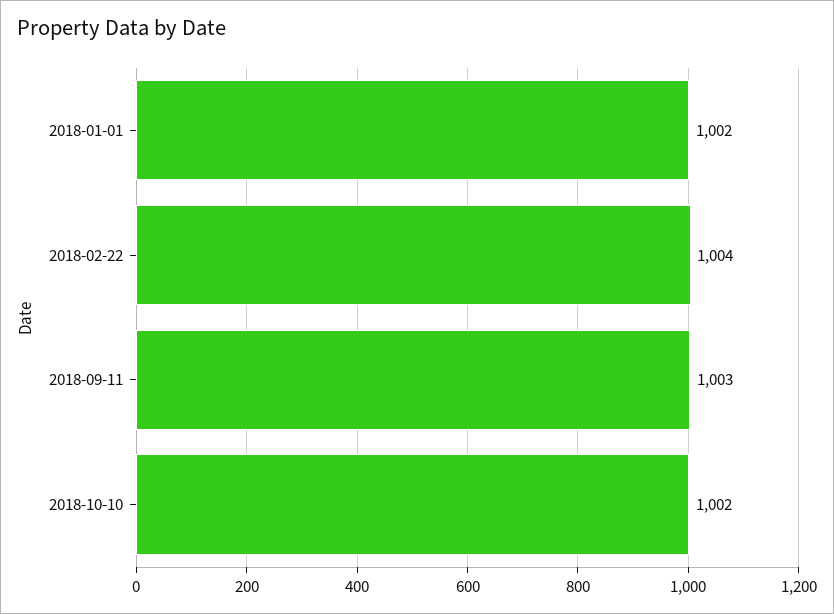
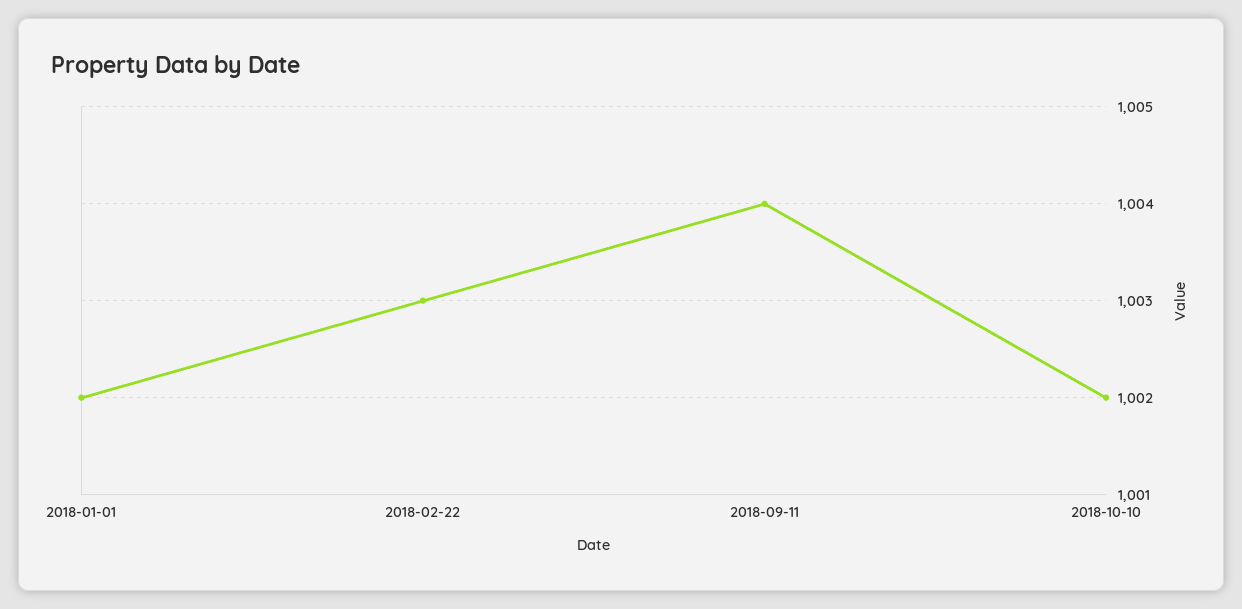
2018-02-22: 1004 -> 1003
2018-09-11: 1003 -> 1004

